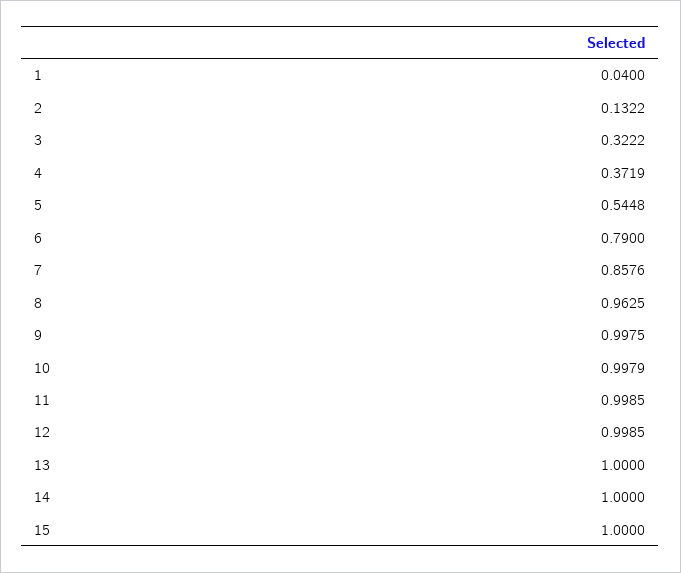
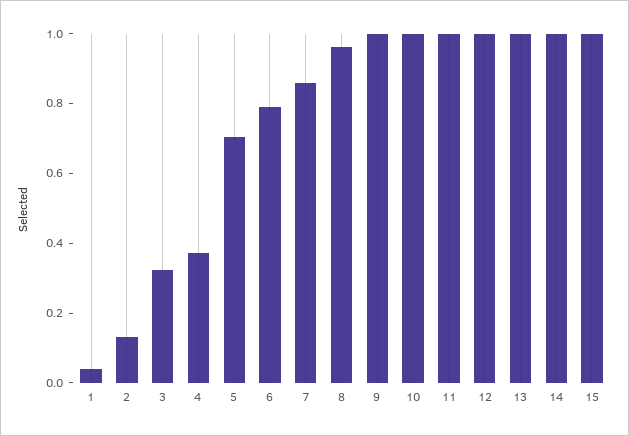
5: 0.5448 -> 0.7

